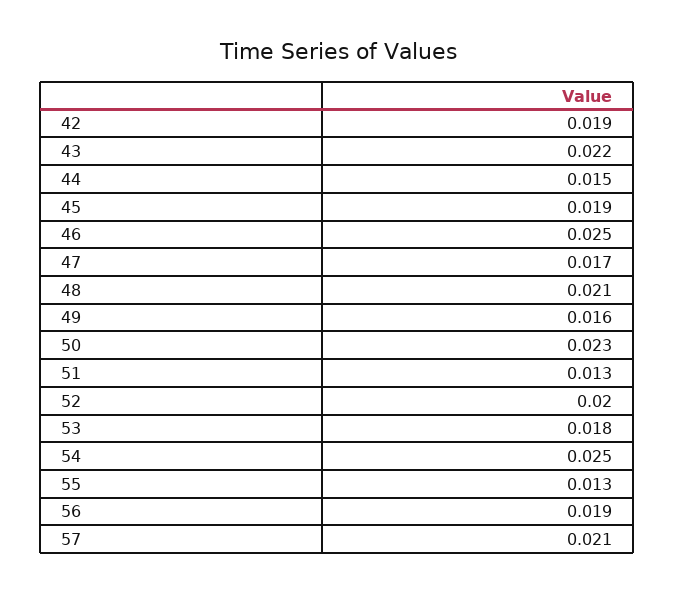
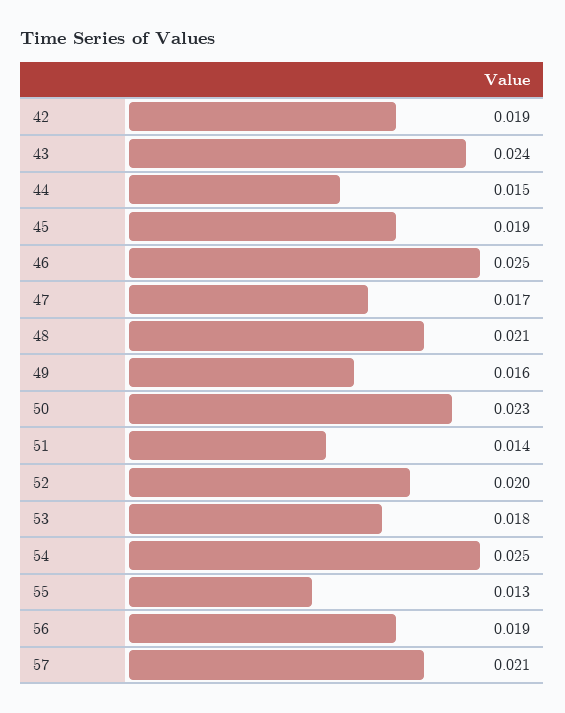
43: 0.022 -> 0.024
51: 0.013 -> 0.014

